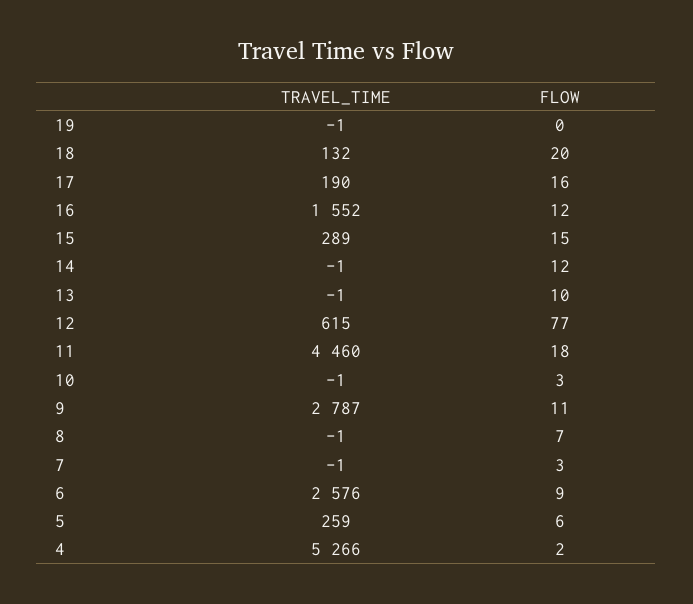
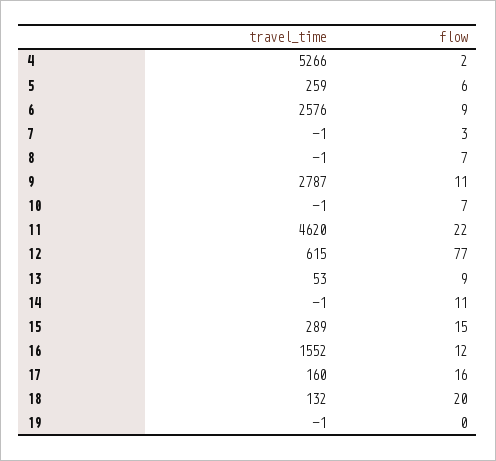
TRAVEL_TIME, 17: 190 -> 160
FLOW, 14: 12 -> 11
TRAVEL_TIME, 13: -1 -> 53
FLOW, 13: 10 -> 9
TRAVEL_TIME, 11: 4460 -> 4620
FLOW, 11: 18 -> 22
FLOW, 10: 3 -> 7

